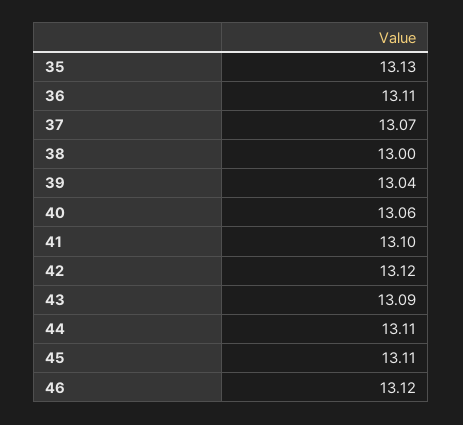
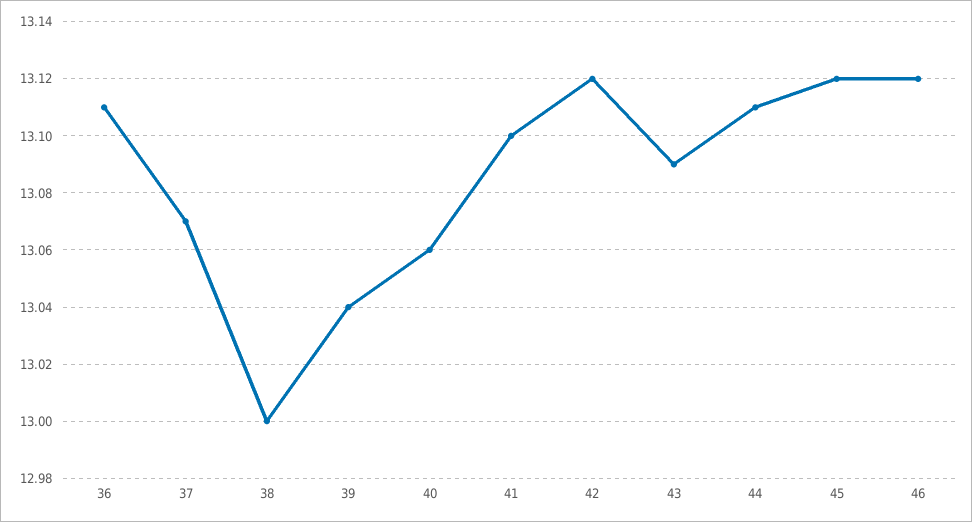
35: 13.13 -> none
45: 13.11 -> 13.12

